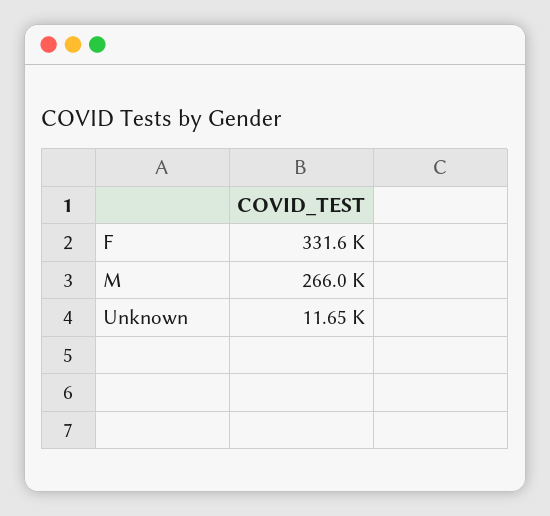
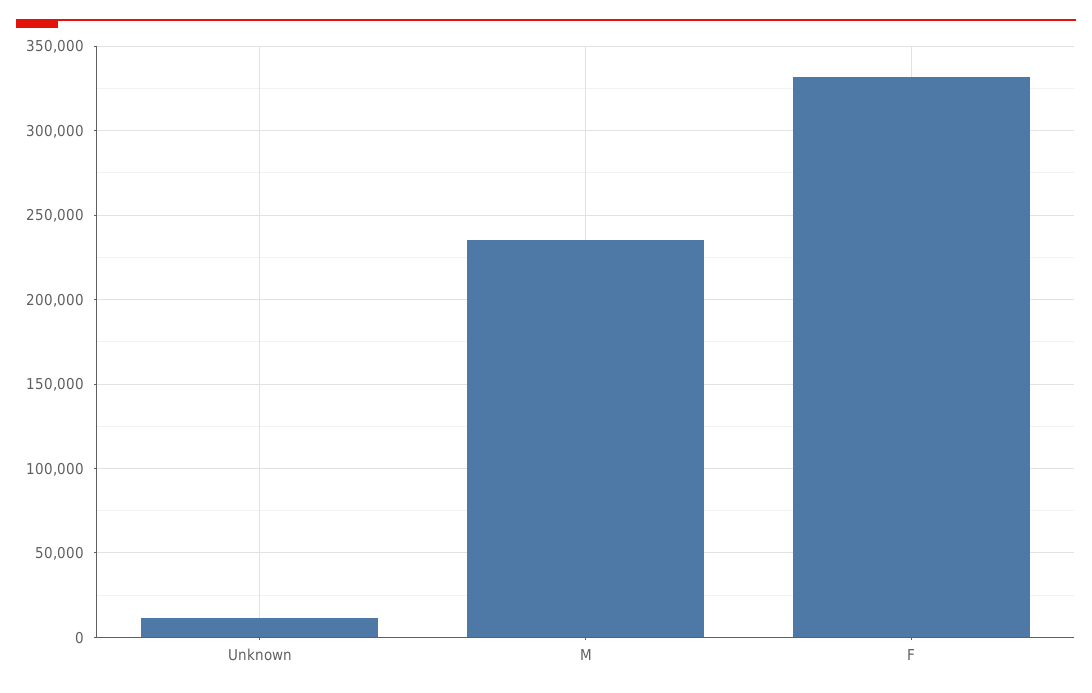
M: 266000 -> 235000

